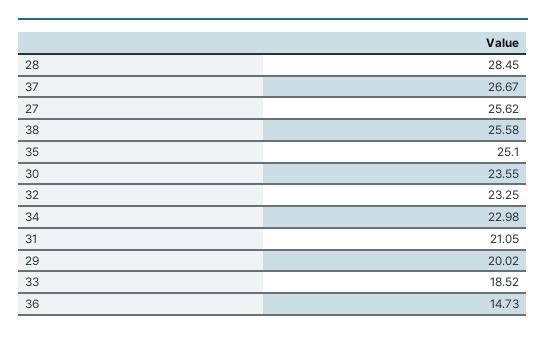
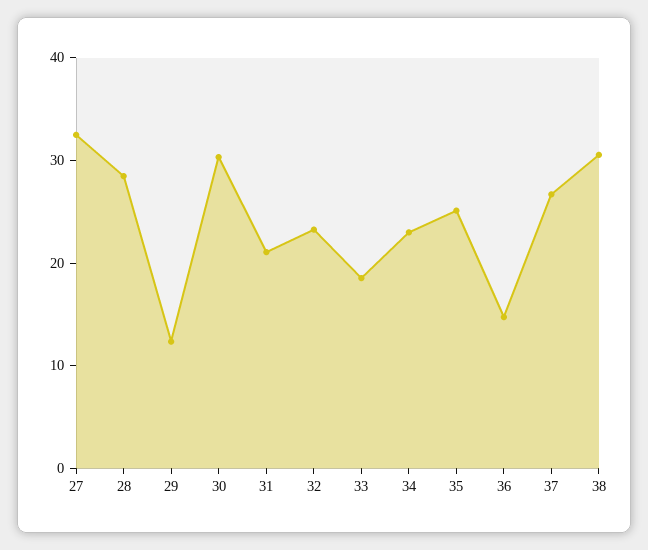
27: 25.62 -> 32
38: 25.58 -> 30
30: 23.55 -> 30
29: 20.02 -> 12

